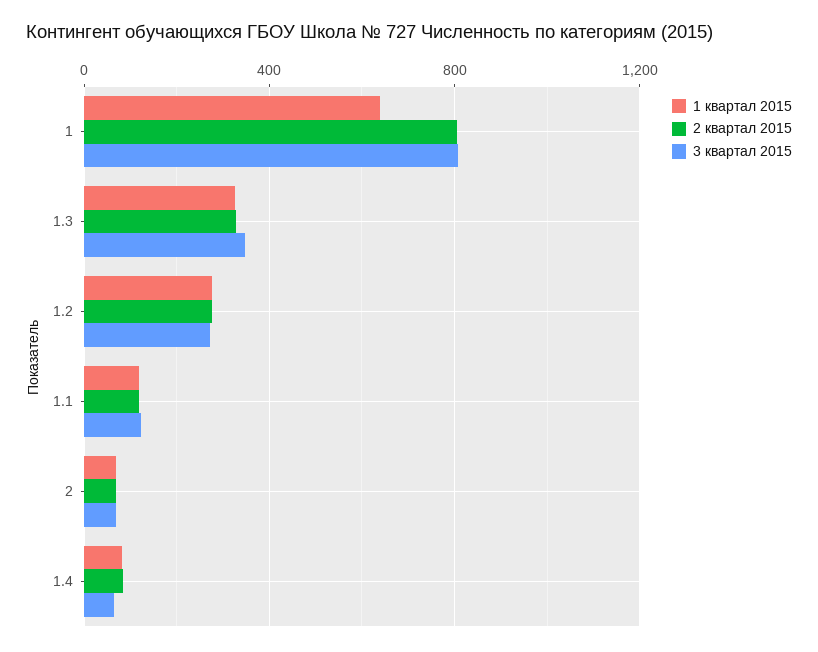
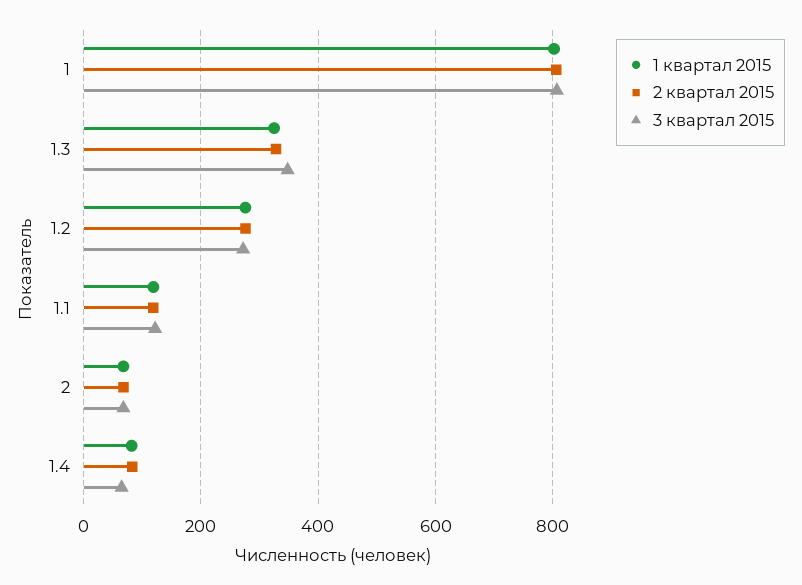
1 квартал 2015, 1: 650 -> 800

